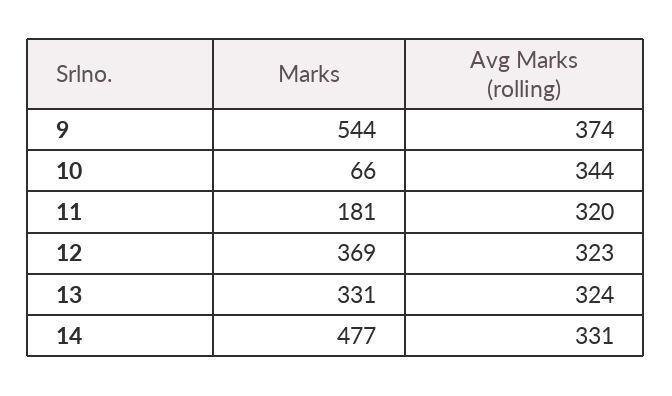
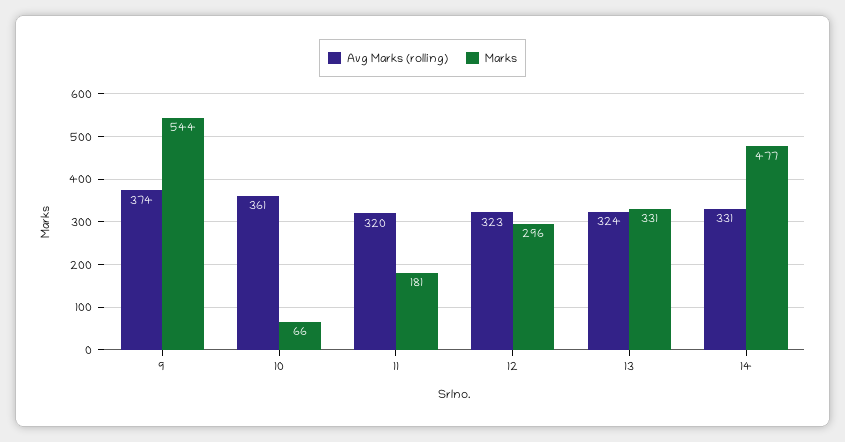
Avg Marks (rolling), 10: 344 -> 361
Marks, 12: 369 -> 296

